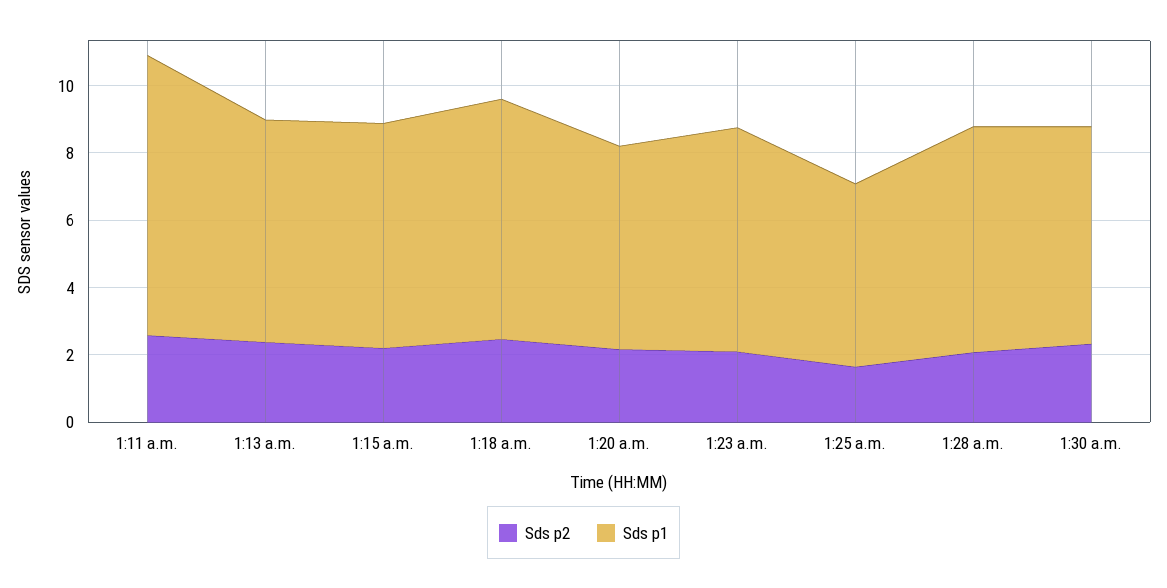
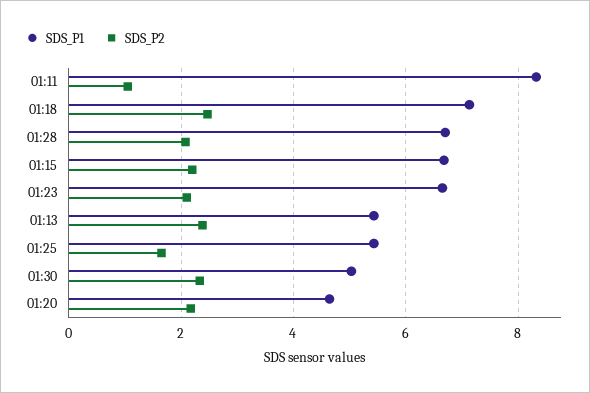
Sds p2, 1:11 a.m.: 2.5 -> 1
Sds p1, 1:13 a.m.: 6.5 -> 5.4
Sds p1, 1:20 a.m.: 6 -> 4.6
Sds p1, 1:30 a.m.: 6.5 -> 5

